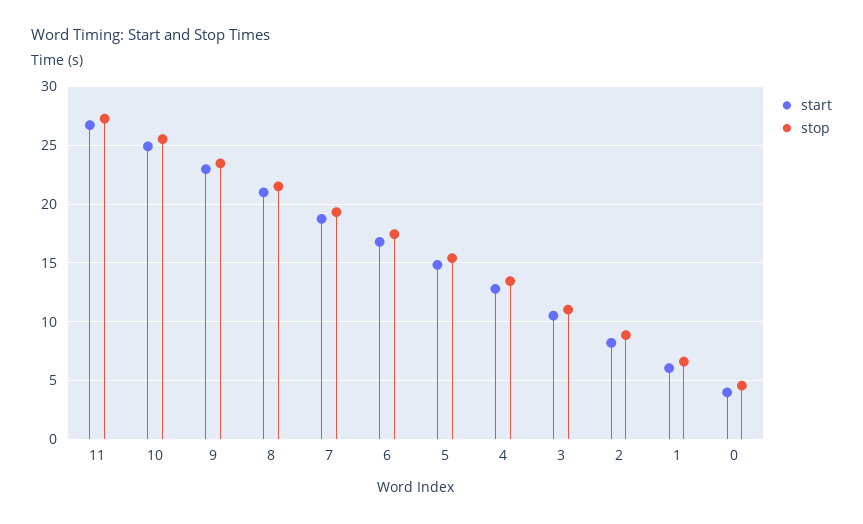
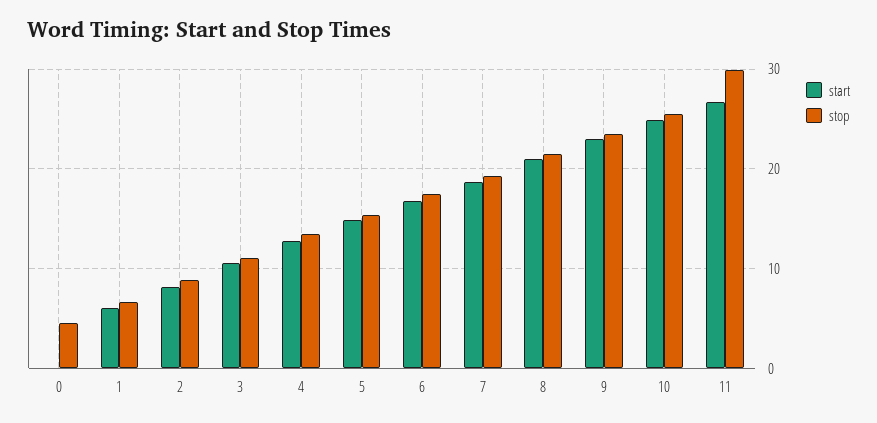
stop, 11: 27 -> 30
start, 0: 4 -> 0

